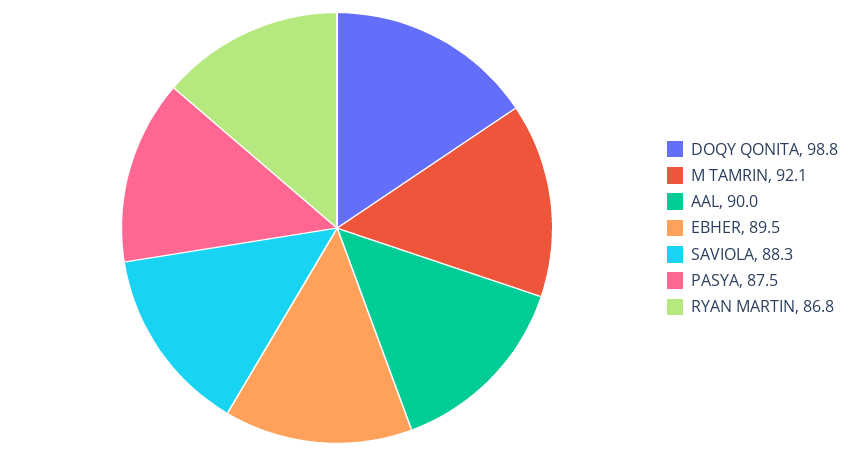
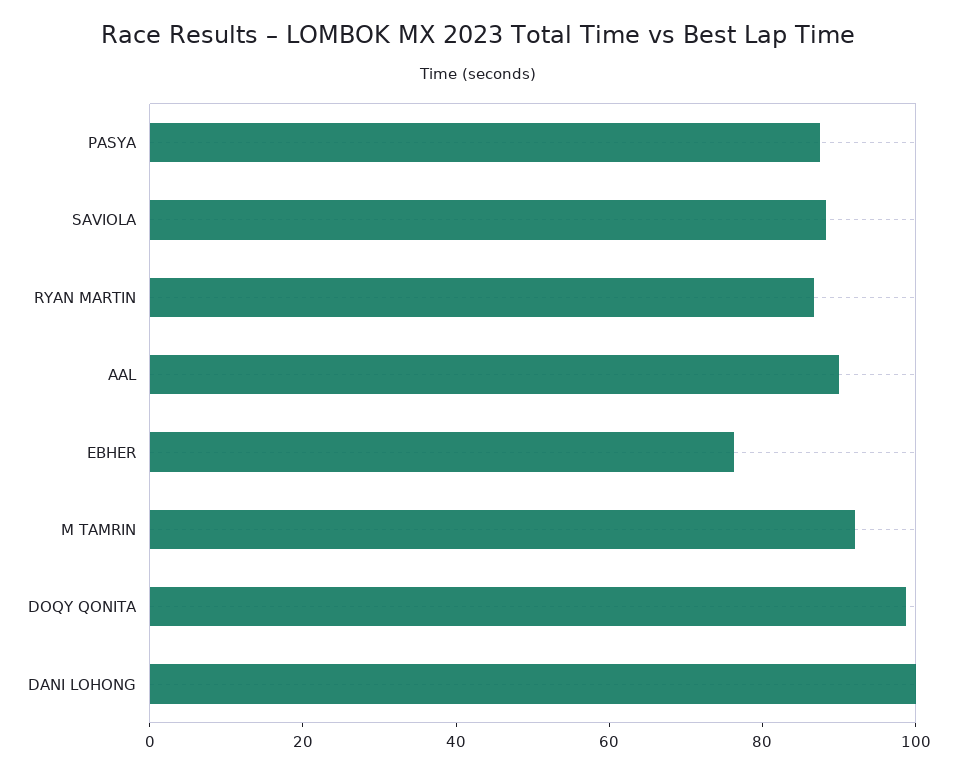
EBHER: 89.5 -> 75
DANI LOHONG: none -> 100

